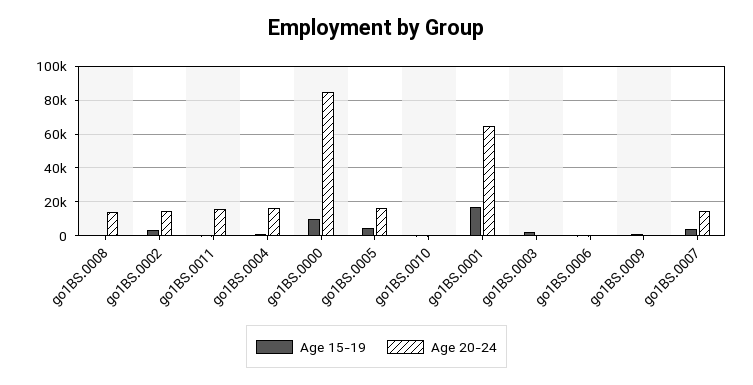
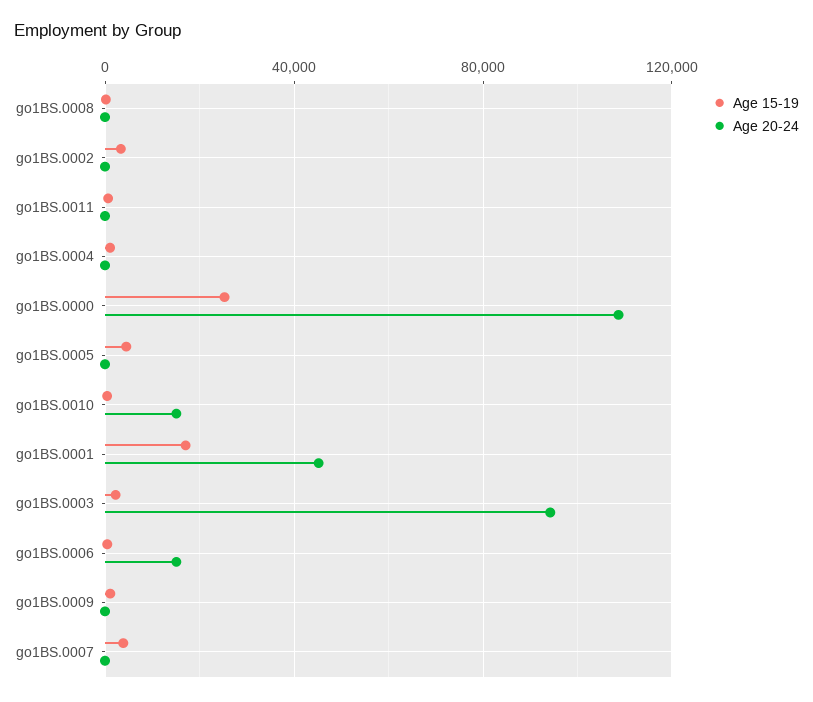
Age 20-24, go1BS.0008: 15000 -> 0
Age 20-24, go1BS.0002: 15000 -> 0
Age 20-24, go1BS.0011: 15000 -> 0
Age 20-24, go1BS.0004: 15000 -> 0
Age 15-19, go1BS.0000: 10000 -> 25000
Age 20-24, go1BS.0000: 85000 -> 110000
Age 20-24, go1BS.0005: 15000 -> 0
Age 20-24, go1BS.0010: 0 -> 15000
Age 20-24, go1BS.0001: 65000 -> 45000
Age 20-24, go1BS.0003: 0 -> 95000
Age 20-24, go1BS.0006: 0 -> 15000
Age 20-24, go1BS.0007: 15000 -> 0

